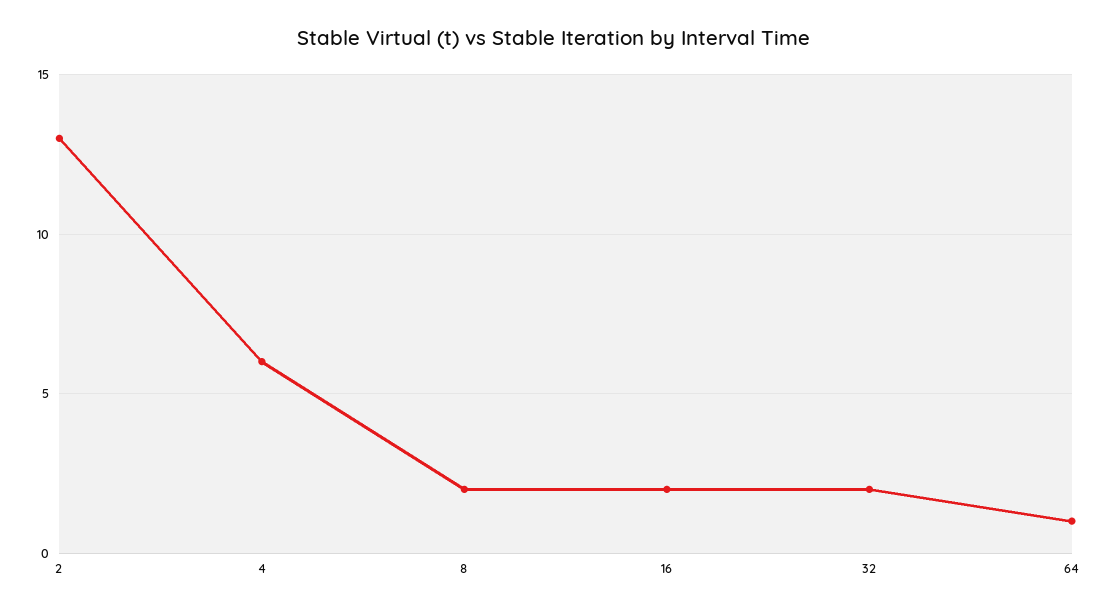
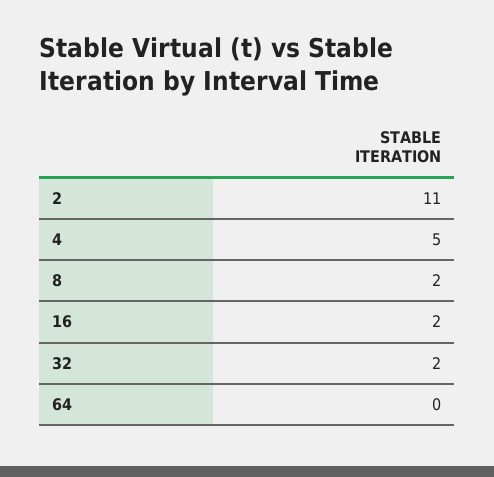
2: 13 -> 11
4: 6 -> 5
64: 1 -> 0

